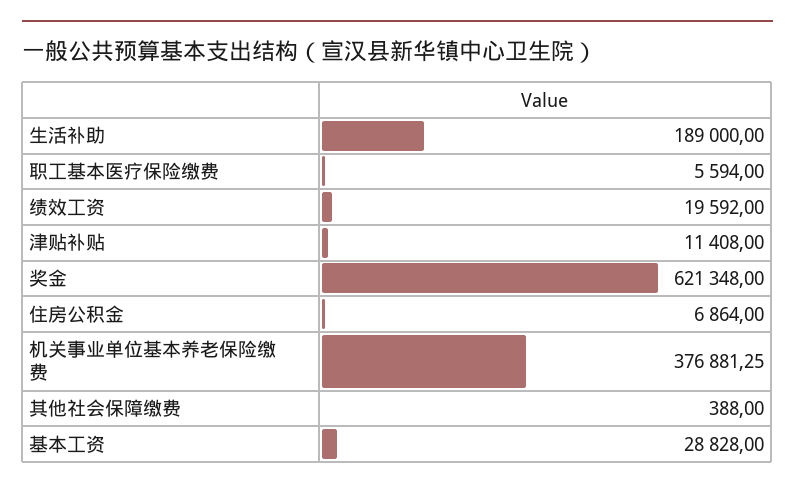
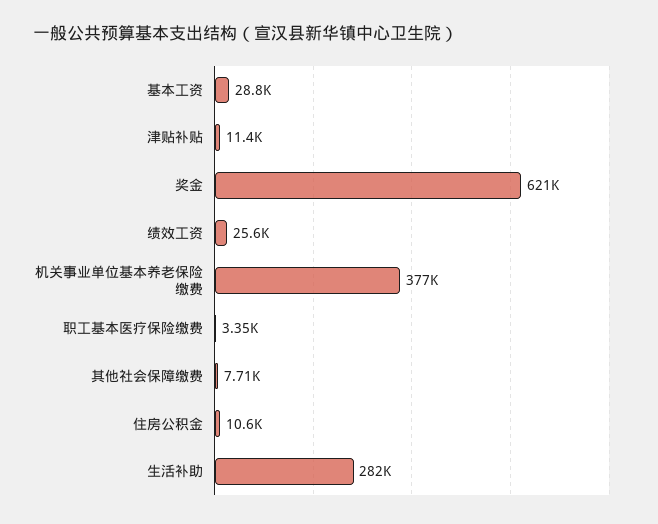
生活补助: 189000 -> 282000
职工基本医疗保险缴费: 5594 -> 3350
绩效工资: 19592 -> 25600
住房公积金: 6864 -> 10600
其他社会保障缴费: 388 -> 7710

